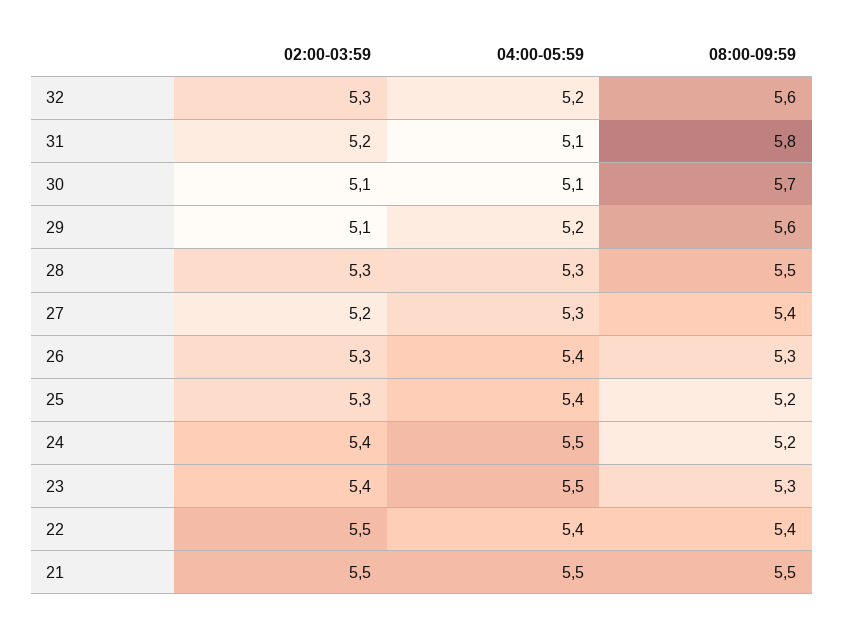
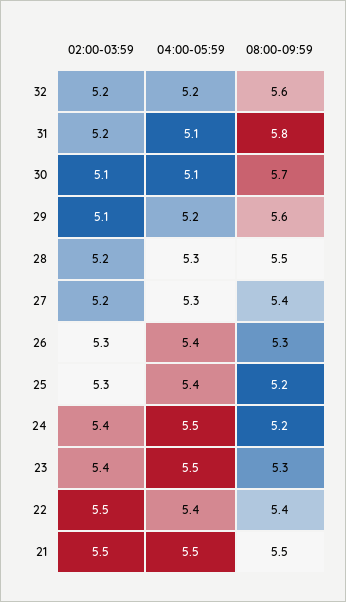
02:00-03:59, 32: 5.3 -> 5.2
02:00-03:59, 28: 5.3 -> 5.2

